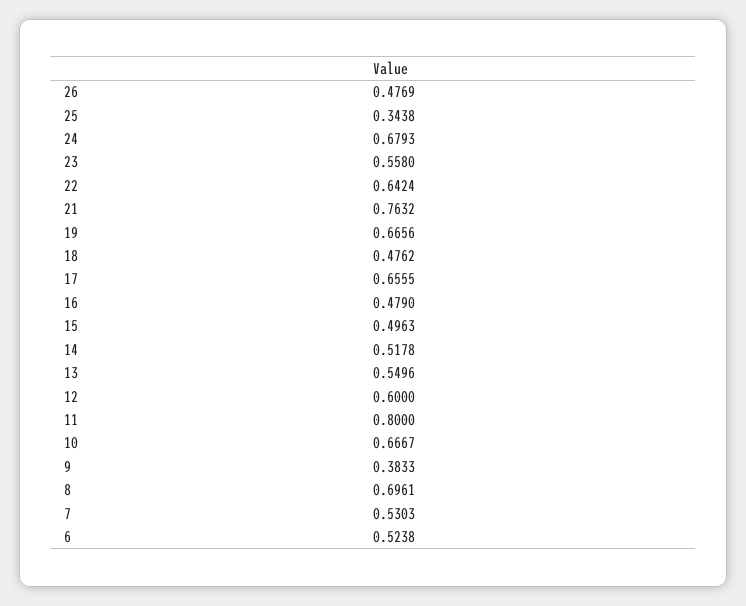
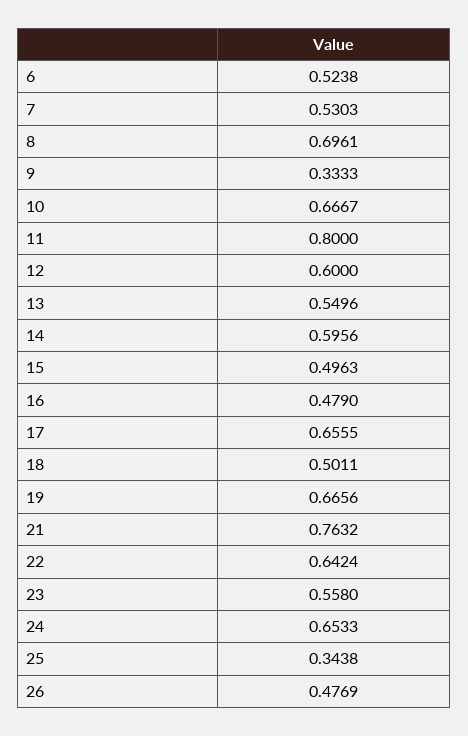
24: 0.6793 -> 0.6533
18: 0.4762 -> 0.5011
14: 0.5178 -> 0.5956
9: 0.3833 -> 0.3333

